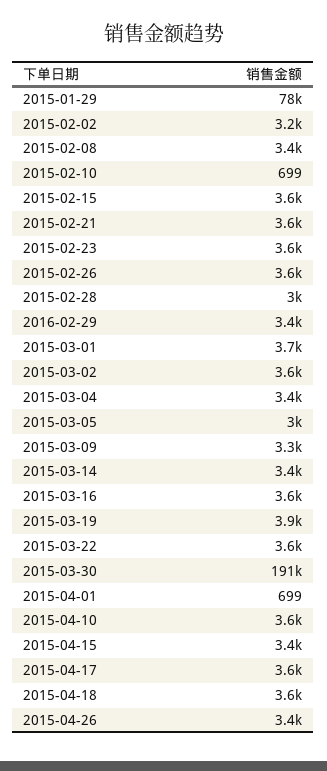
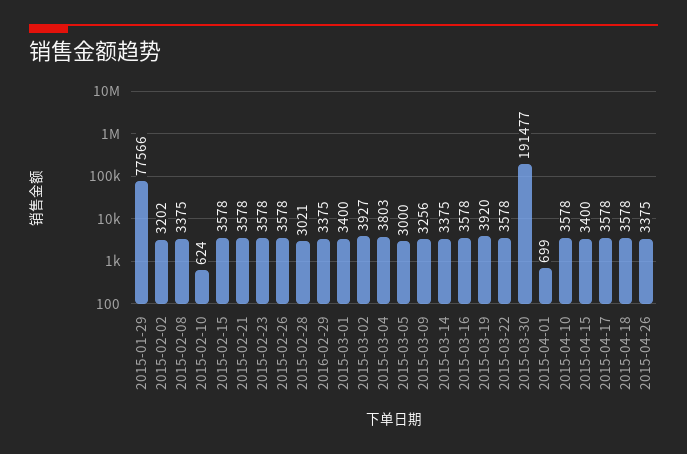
2015-02-10: 699 -> 624
2015-03-01: 3700 -> 3400
2015-03-02: 3600 -> 3927
2015-03-04: 3400 -> 3803

